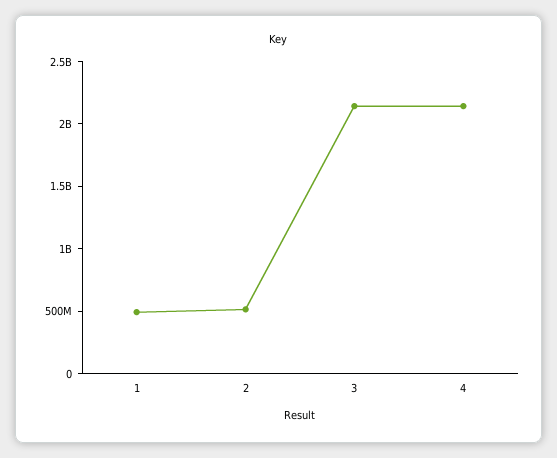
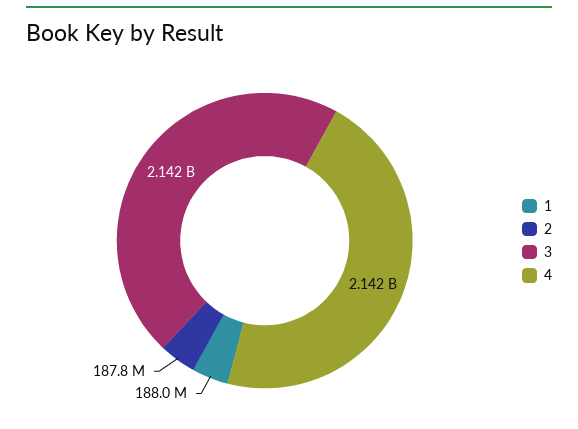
1: 500000000 -> 188000000
2: 500000000 -> 187800000

